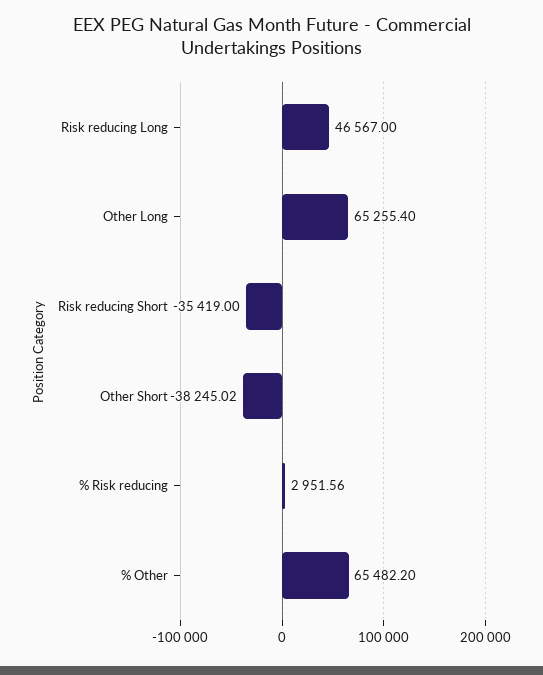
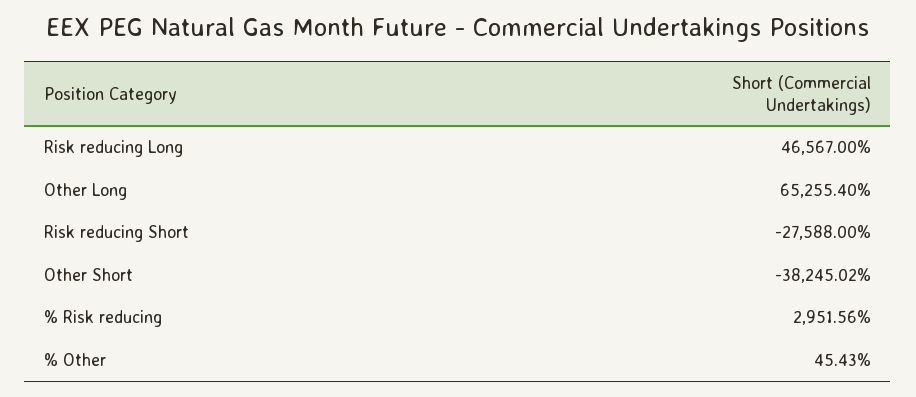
Risk reducing Short: -35419 -> -27588
% Other: 65482.2 -> 45.43

